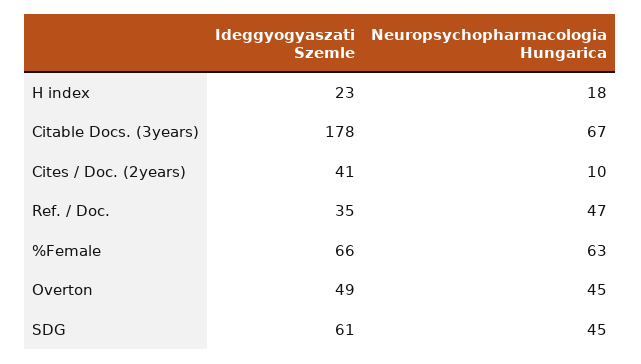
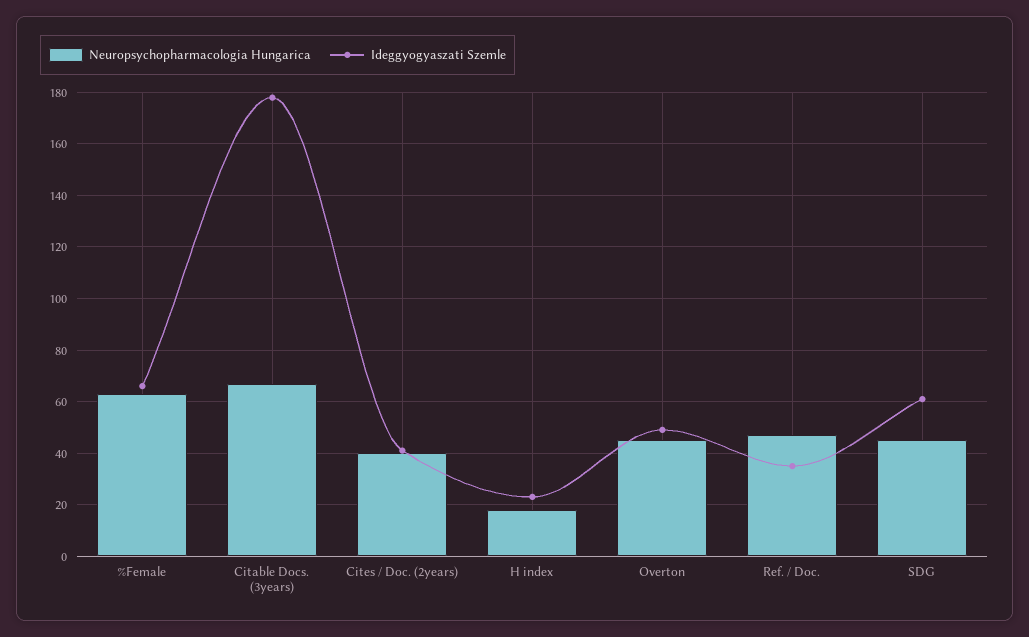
Neuropsychopharmacologia Hungarica, Cites / Doc. (2years): 10 -> 40

